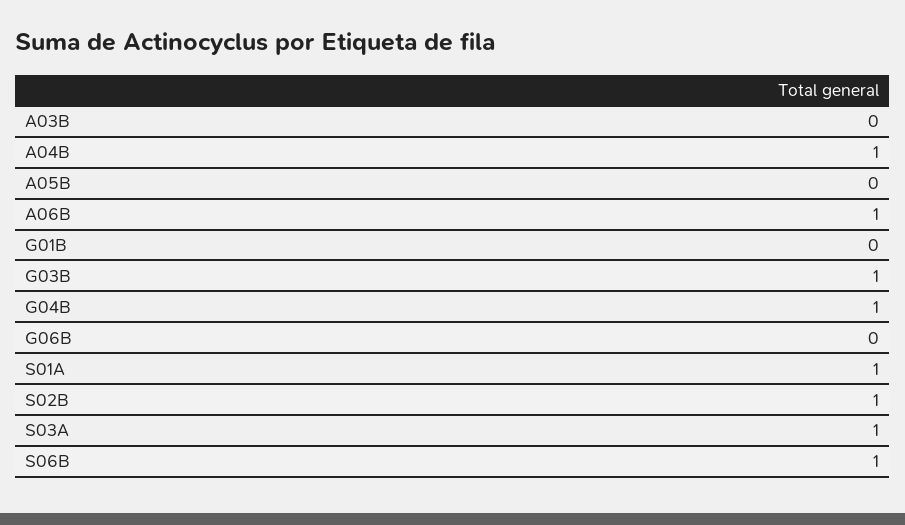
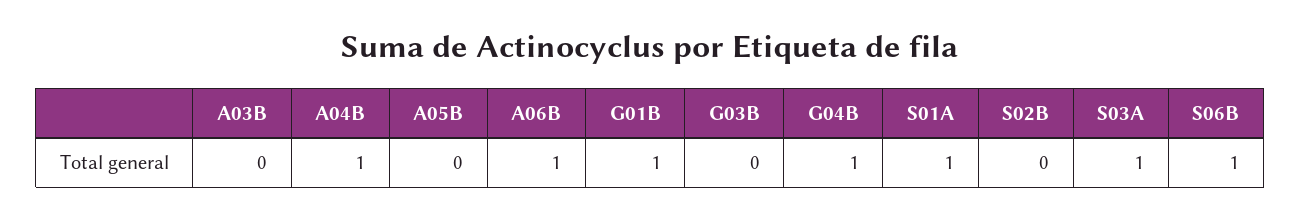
G01B: 0 -> 1
G03B: 1 -> 0
G06B: 0 -> none
S02B: 1 -> 0

